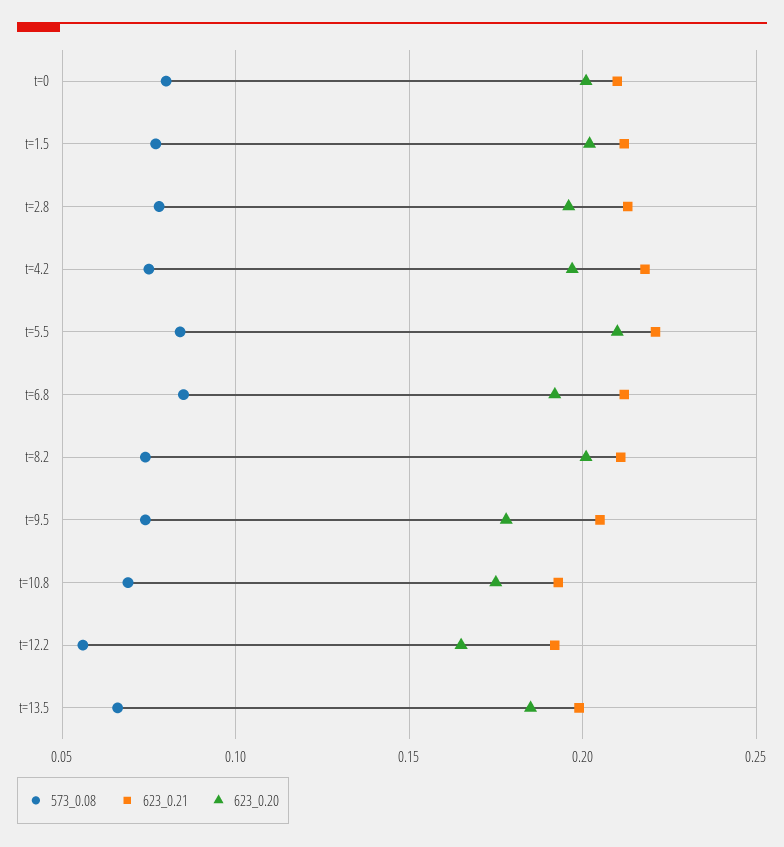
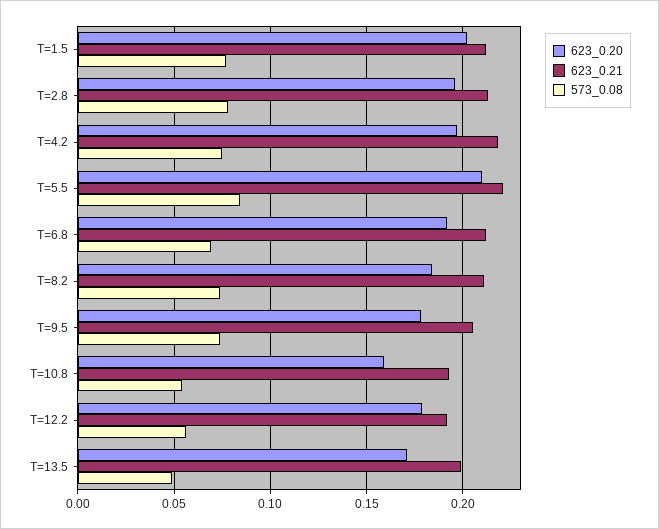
573_0.08, t=0: 0.08 -> none
623_0.21, t=0: 0.21 -> none
623_0.20, t=0: 0.2 -> none
573_0.08, t=6.8: 0.085 -> 0.07
623_0.20, t=8.2: 0.2 -> 0.185
573_0.08, t=10.8: 0.07 -> 0.055
623_0.20, t=10.8: 0.175 -> 0.16
623_0.20, t=12.2: 0.165 -> 0.18
573_0.08, t=13.5: 0.065 -> 0.05
623_0.20, t=13.5: 0.185 -> 0.17

